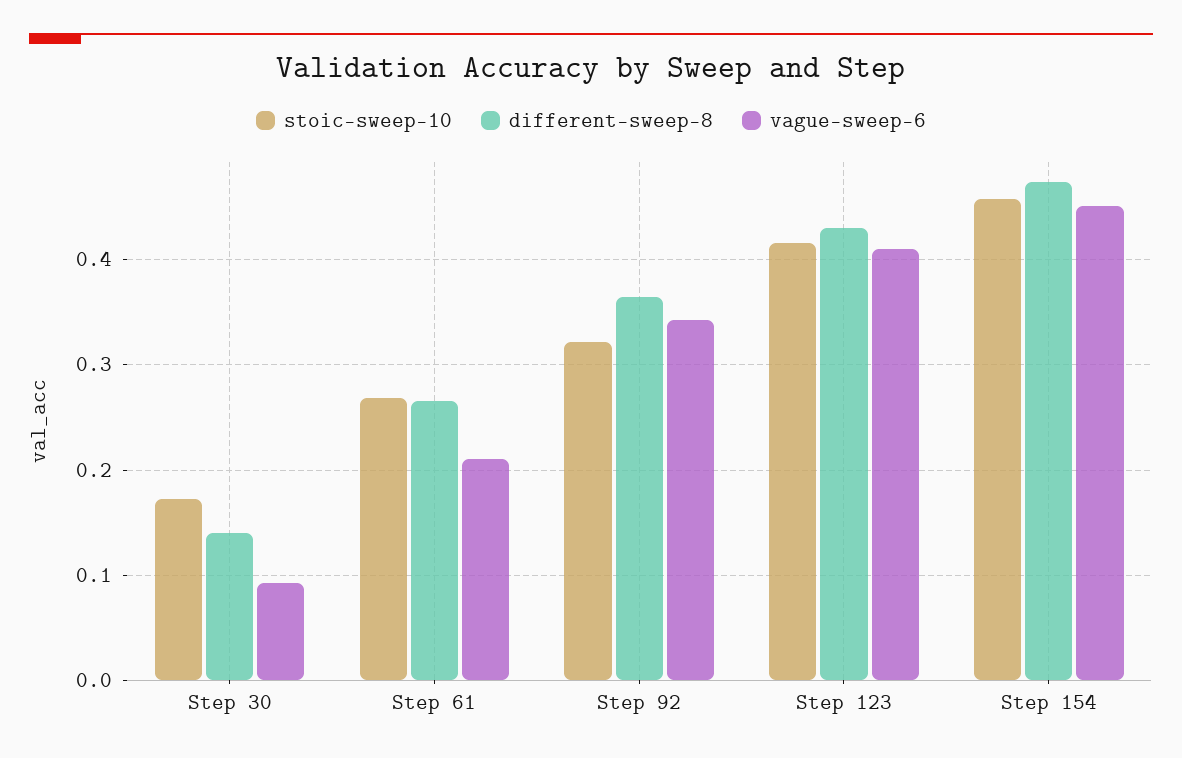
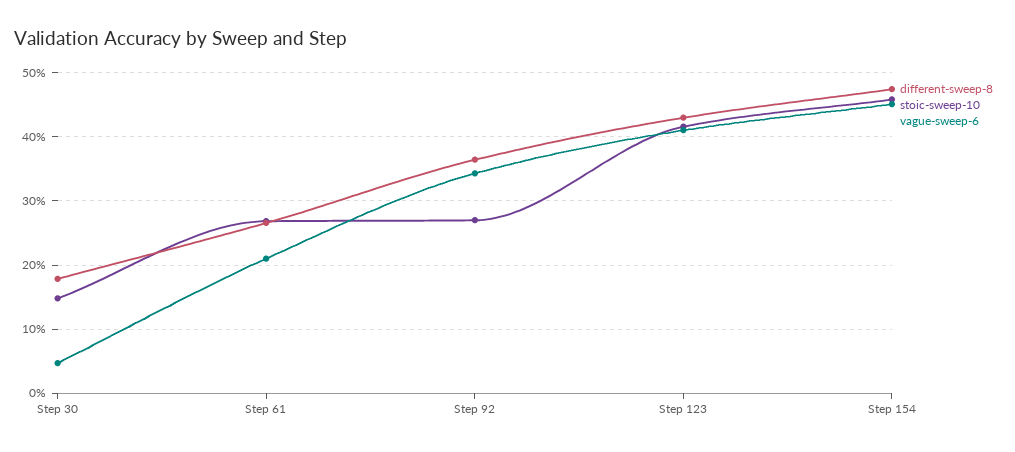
stoic-sweep-10, Step 30: 0.17 -> 0.15
different-sweep-8, Step 30: 0.14 -> 0.18
vague-sweep-6, Step 30: 0.09 -> 0.05
stoic-sweep-10, Step 92: 0.32 -> 0.27

